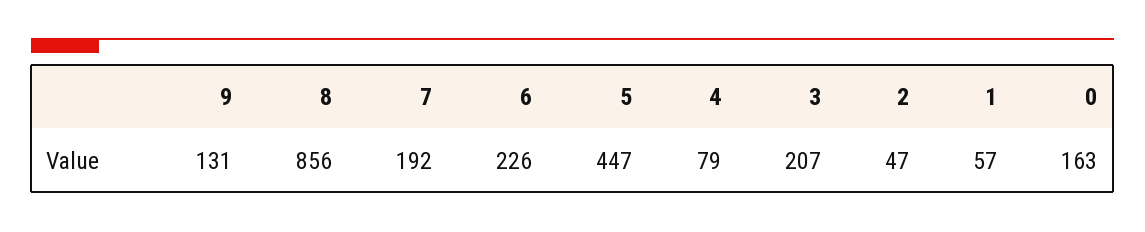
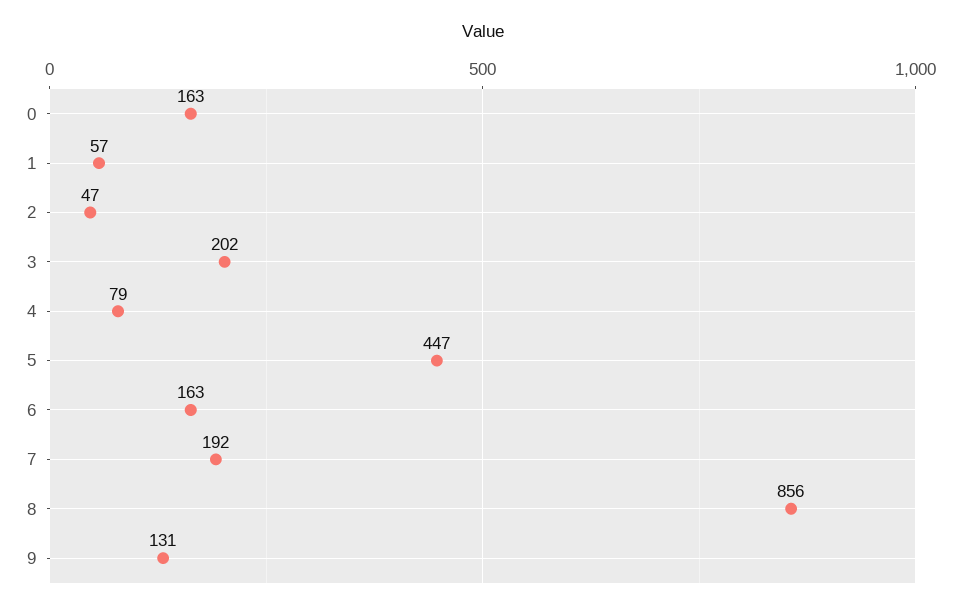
6: 226 -> 163
3: 207 -> 202

